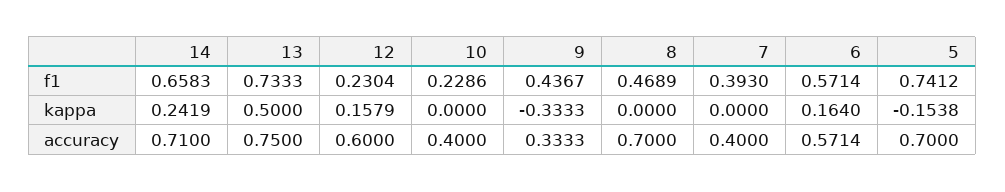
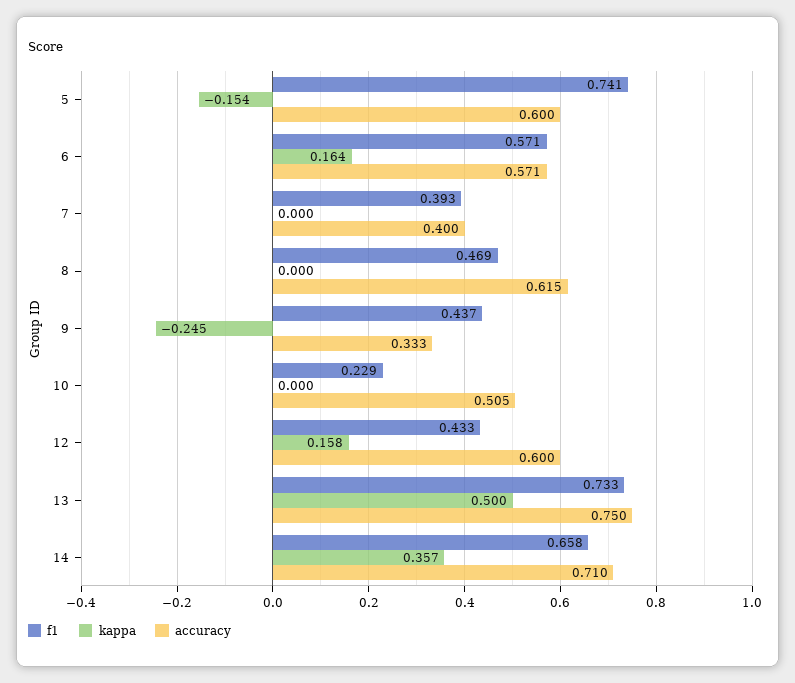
f1, 12: 0.2304 -> 0.433
kappa, 14: 0.2419 -> 0.357
kappa, 9: -0.3333 -> -0.245
accuracy, 10: 0.4 -> 0.505
accuracy, 8: 0.7 -> 0.615
accuracy, 5: 0.7 -> 0.6

